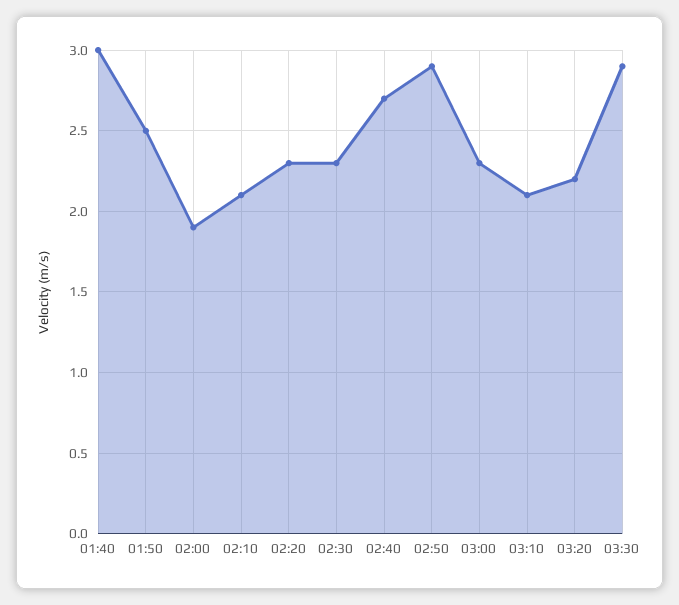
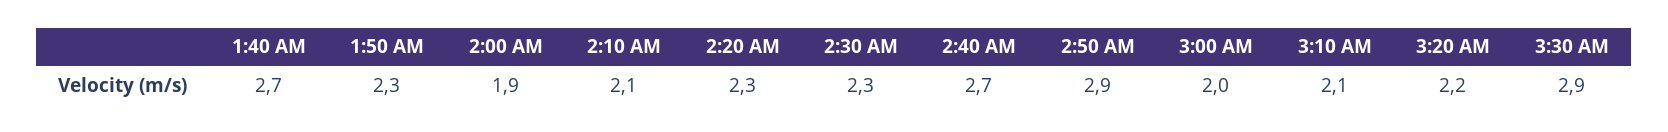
01:40: 3 -> 2.7
01:50: 2.5 -> 2.3
03:00: 2.3 -> 2

